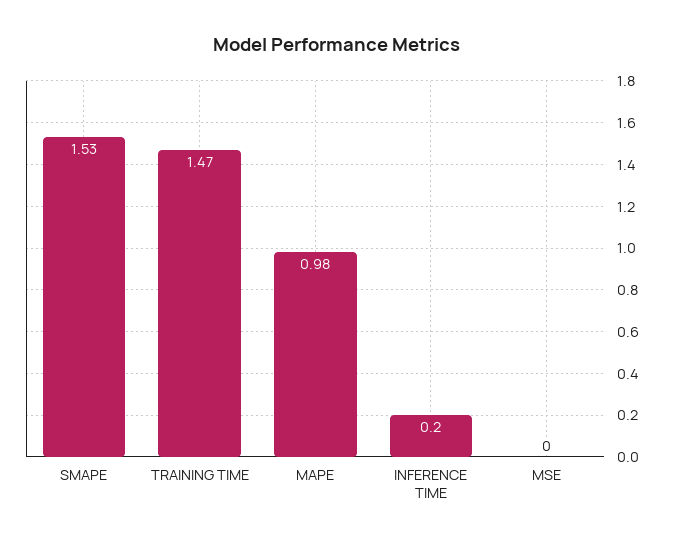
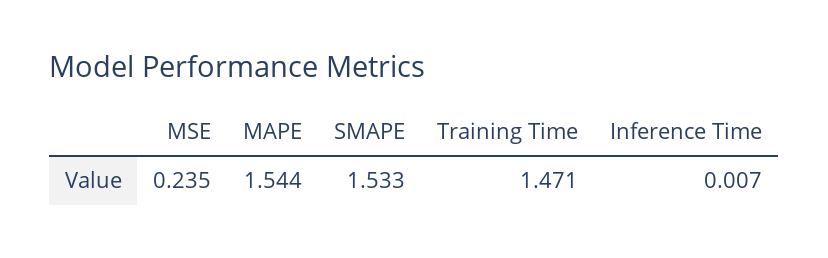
MAPE: 0.98 -> 1.544
INFERENCE TIME: 0.2 -> 0.007
MSE: 0 -> 0.235

